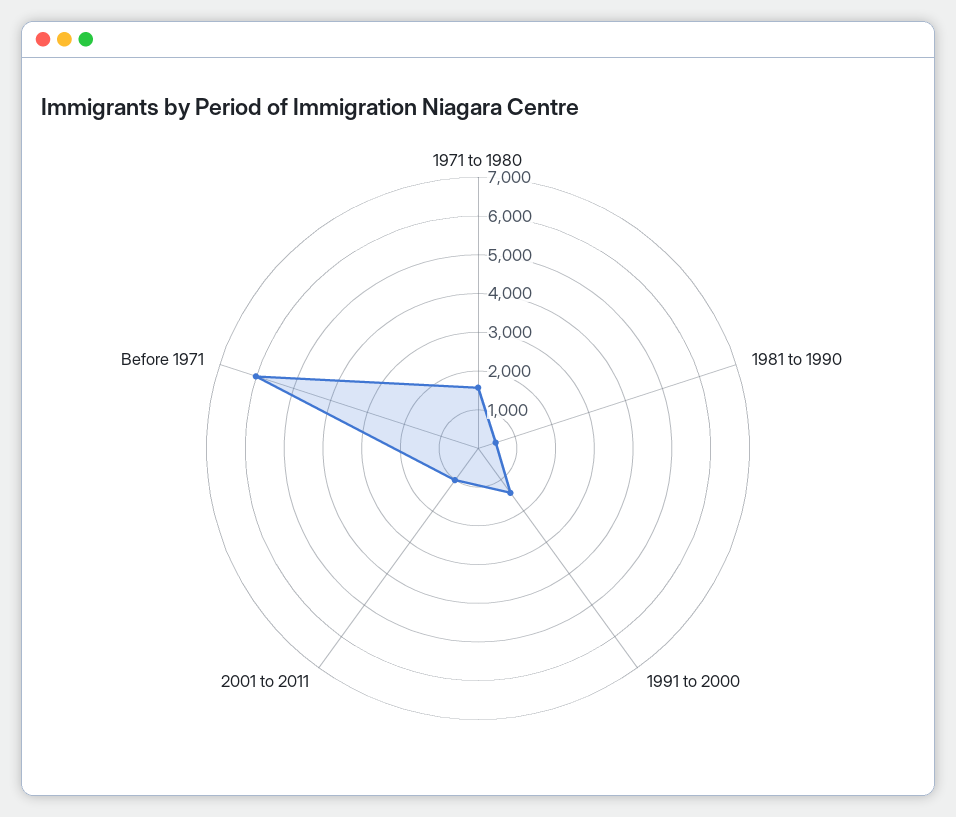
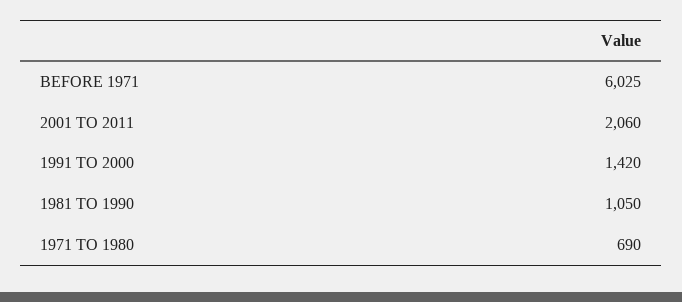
1971 to 1980: 1500 -> 690
1981 to 1990: 500 -> 1050
2001 to 2011: 1000 -> 2060

